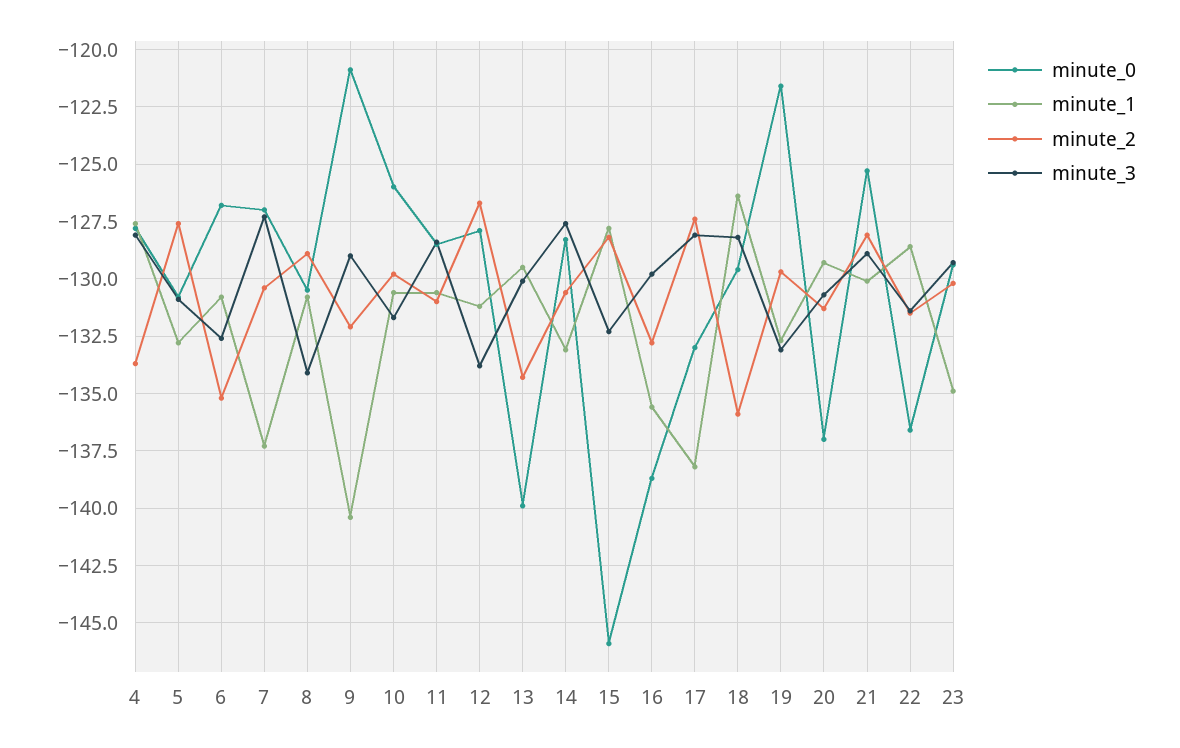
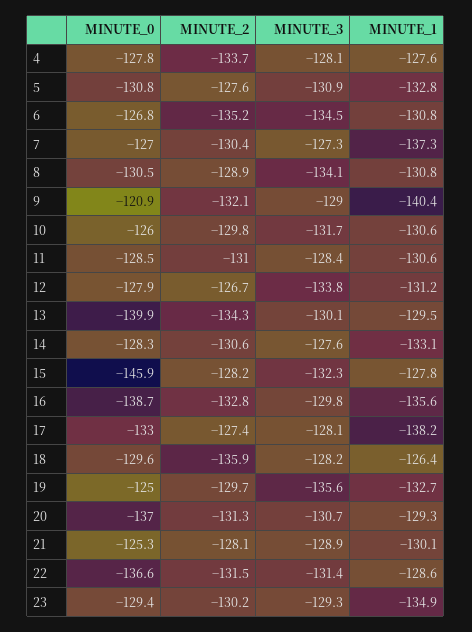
minute_3, 6: -132.5 -> -134.5
minute_0, 19: -121.5 -> -125
minute_3, 19: -133 -> -135.6

